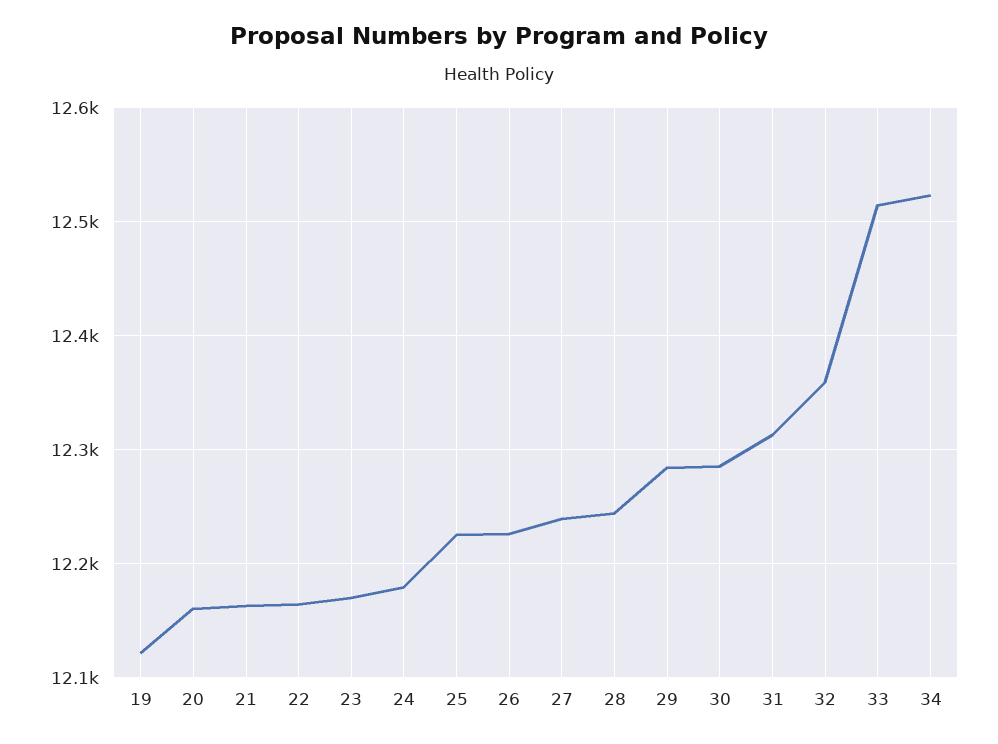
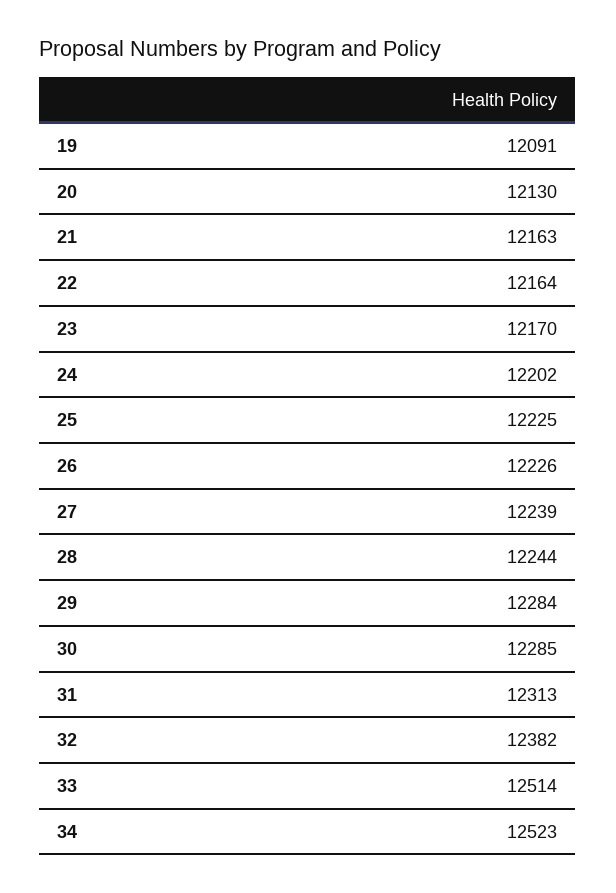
19: 12120 -> 12091
20: 12160 -> 12130
24: 12180 -> 12202
32: 12360 -> 12382

